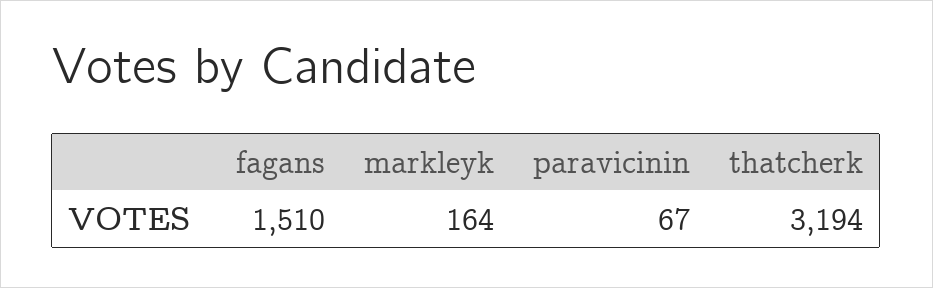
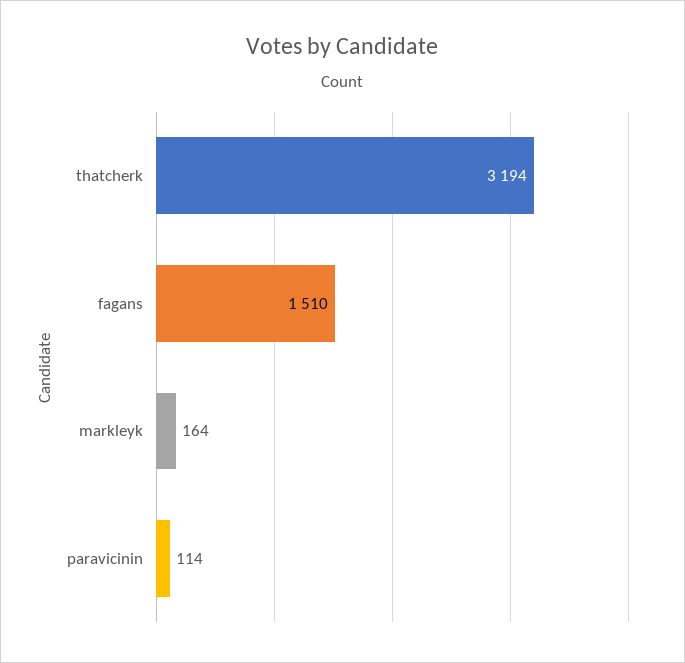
paravicinin: 67 -> 114

